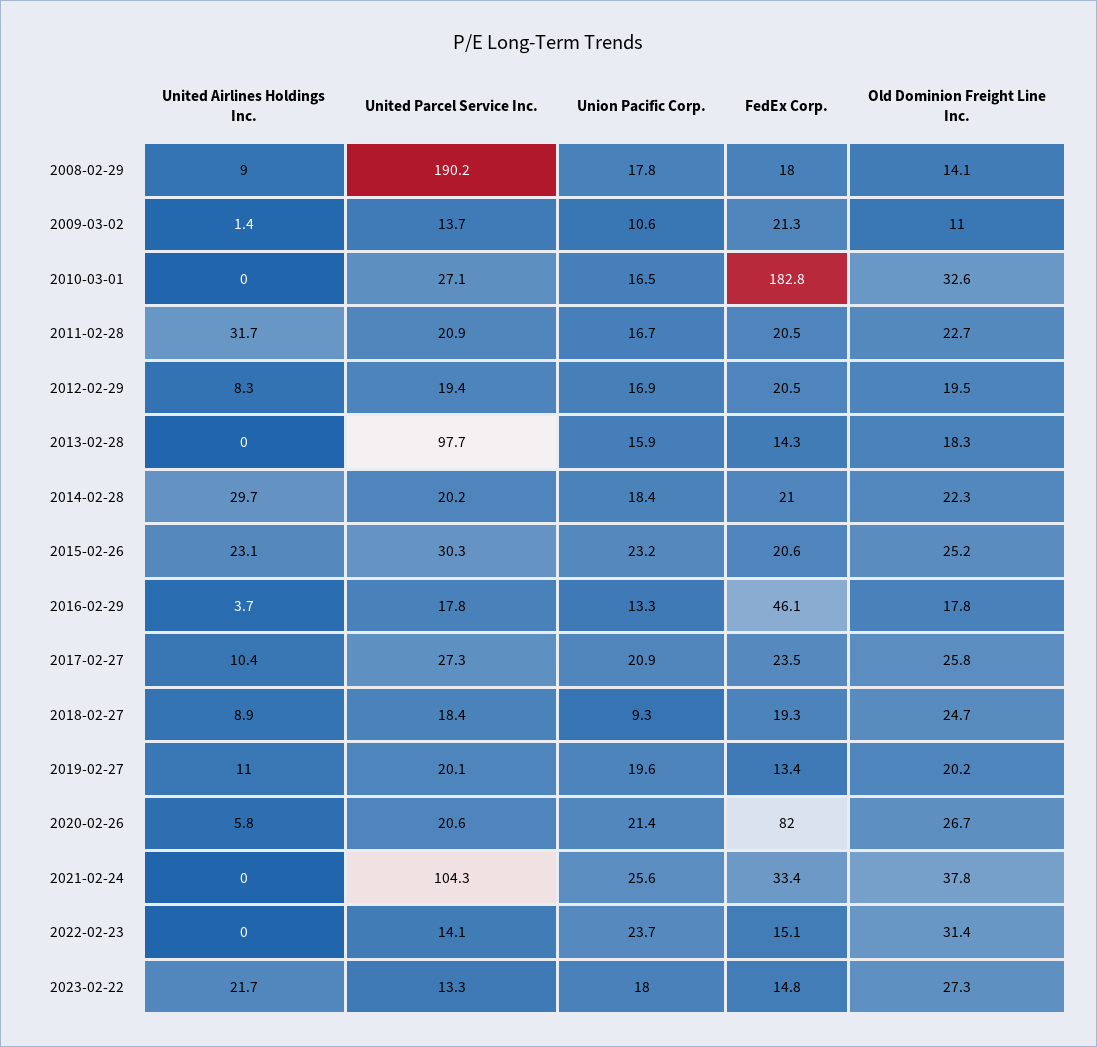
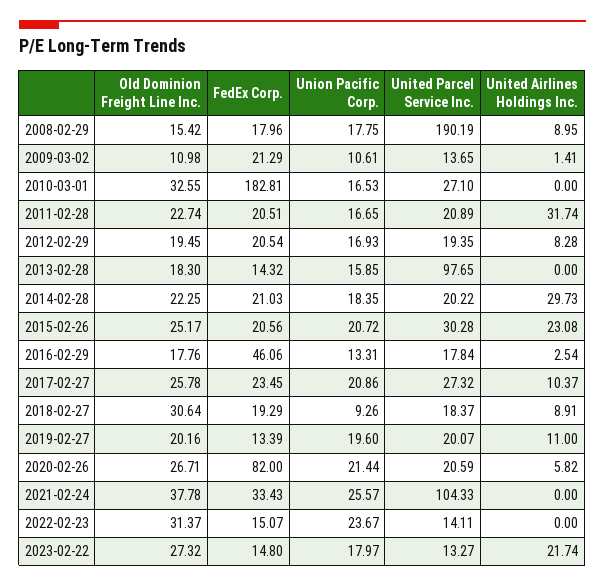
Old Dominion Freight Line Inc., 2008-02-29: 14.1 -> 15.42
Union Pacific Corp., 2015-02-26: 23.2 -> 20.72
United Airlines Holdings Inc., 2016-02-29: 3.7 -> 2.54
Old Dominion Freight Line Inc., 2018-02-27: 24.7 -> 30.64

